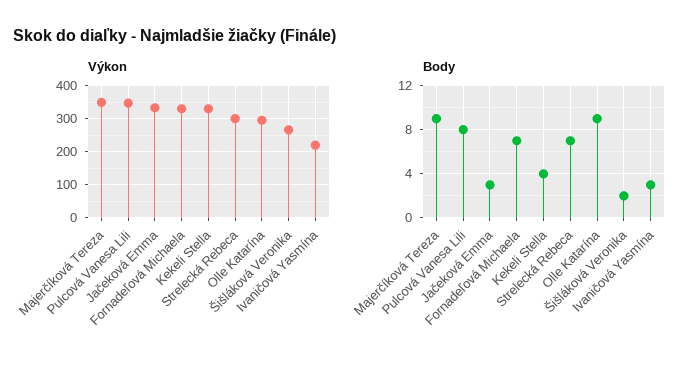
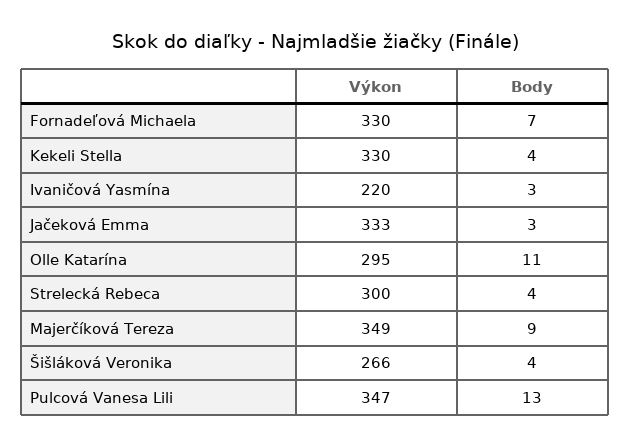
Body, Pulcová Vanesa Lili: 8 -> 13
Body, Strelecká Rebeca: 7 -> 4
Body, Olle Katarína: 9 -> 11
Body, Šišláková Veronika: 2 -> 4

